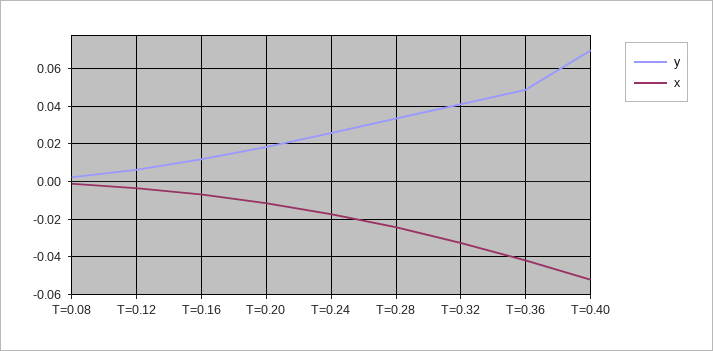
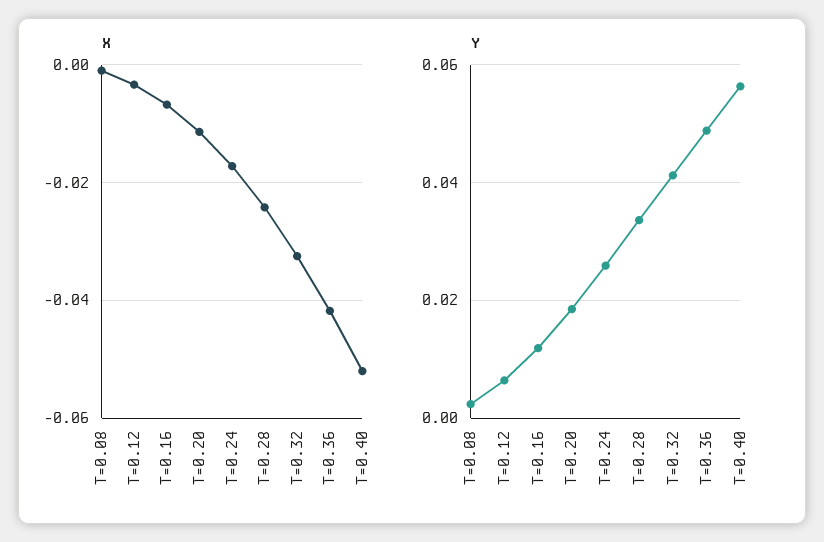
y, T=0.40: 0.07 -> 0.056

